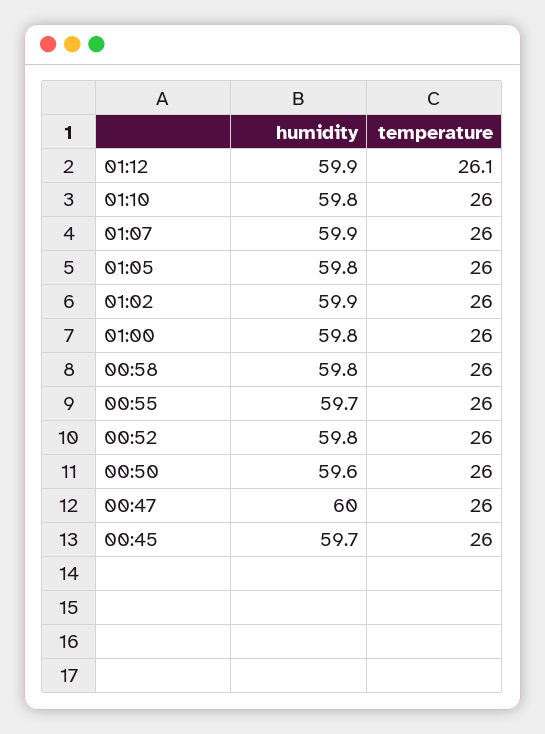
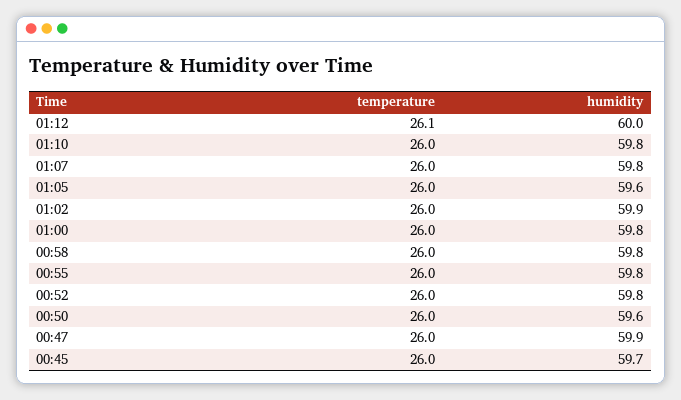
humidity, 01:12: 59.9 -> 60
humidity, 01:07: 59.9 -> 59.8
humidity, 01:05: 59.8 -> 59.6
humidity, 00:55: 59.7 -> 59.8
humidity, 00:47: 60 -> 59.9

